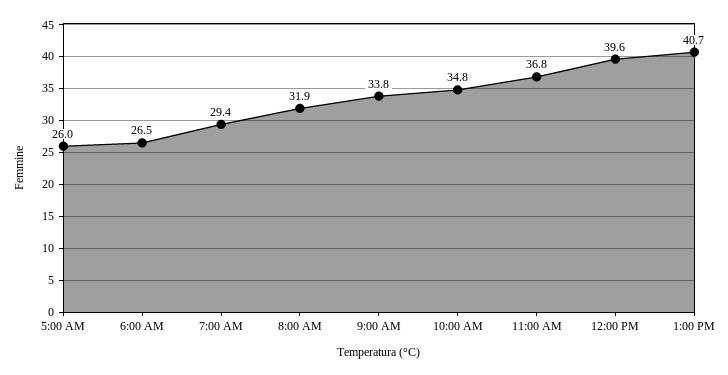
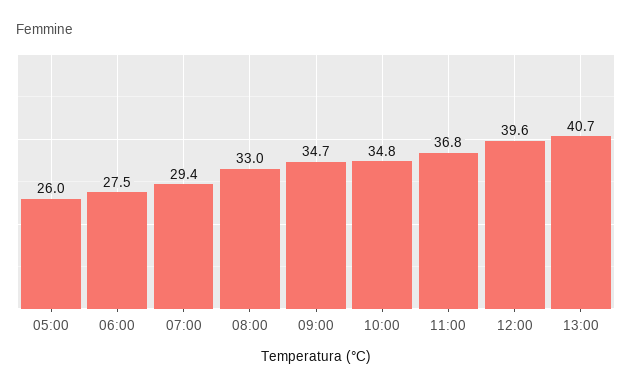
6:00 AM: 26.5 -> 27.5
8:00 AM: 31.9 -> 33
9:00 AM: 33.8 -> 34.7

